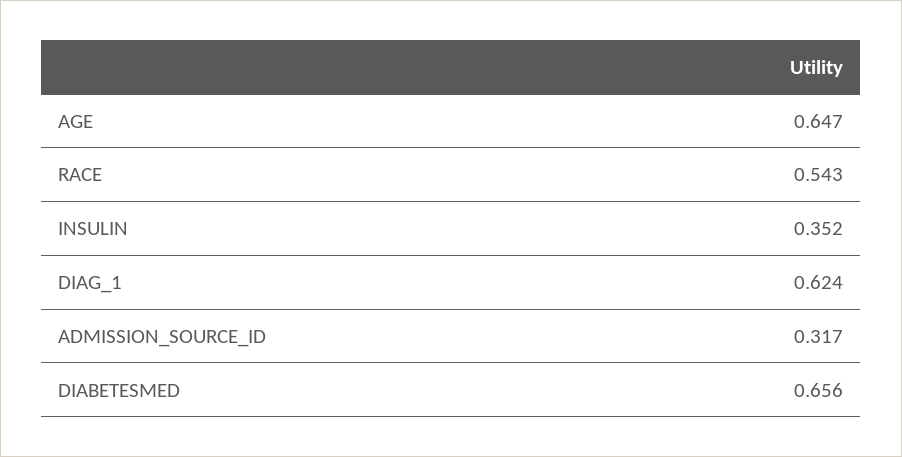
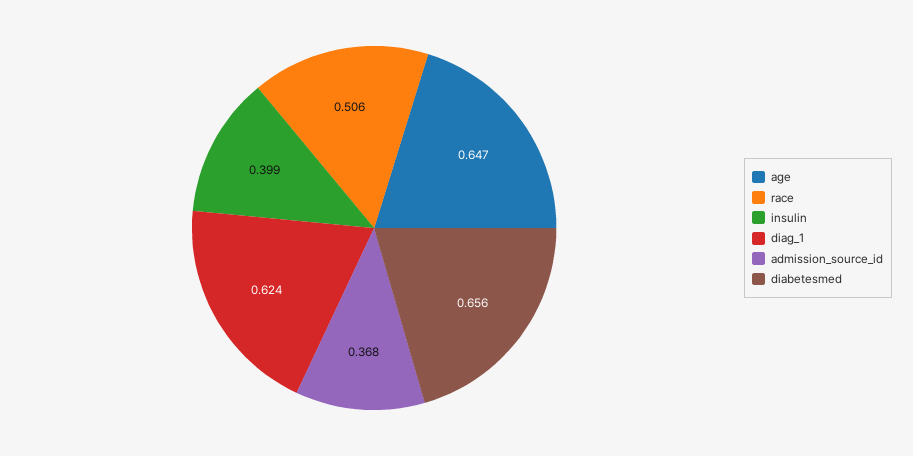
RACE: 0.543 -> 0.506
INSULIN: 0.352 -> 0.399
ADMISSION_SOURCE_ID: 0.317 -> 0.368

